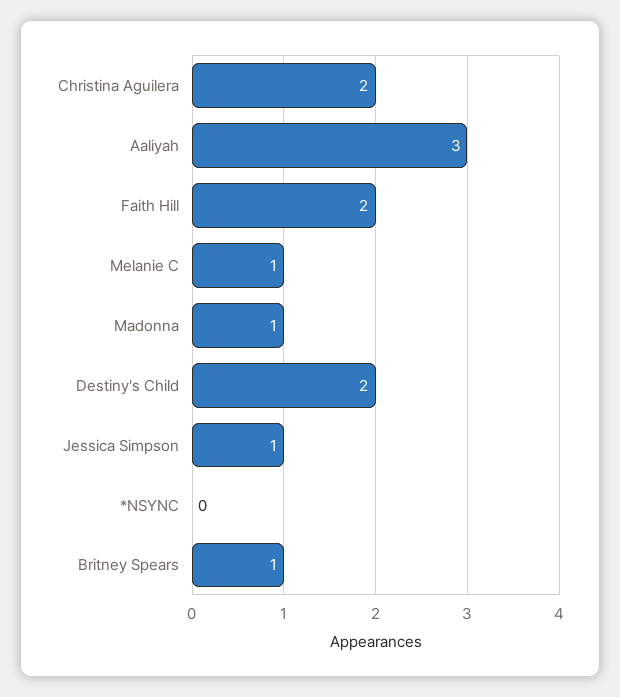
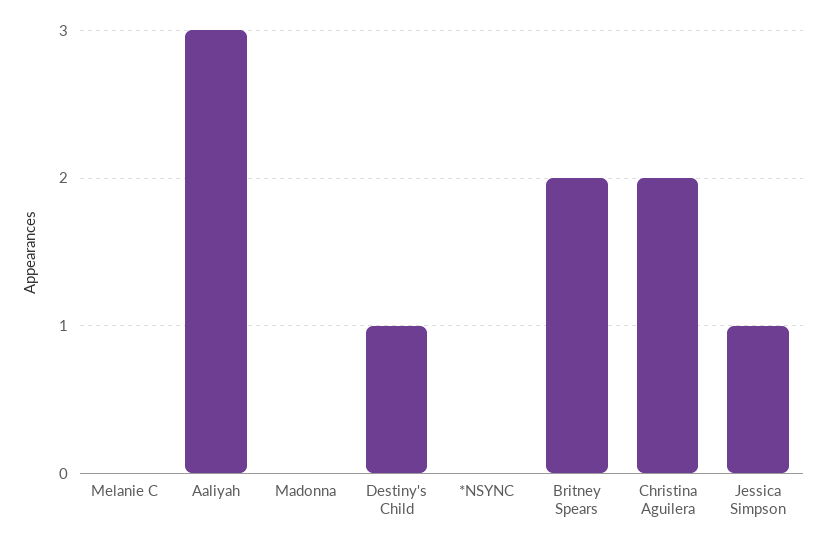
Faith Hill: 2 -> none
Melanie C: 1 -> 0
Madonna: 1 -> 0
Destiny's Child: 2 -> 1
Britney Spears: 1 -> 2

